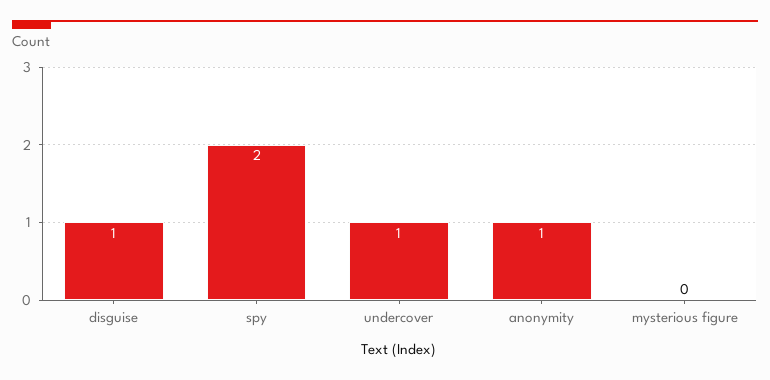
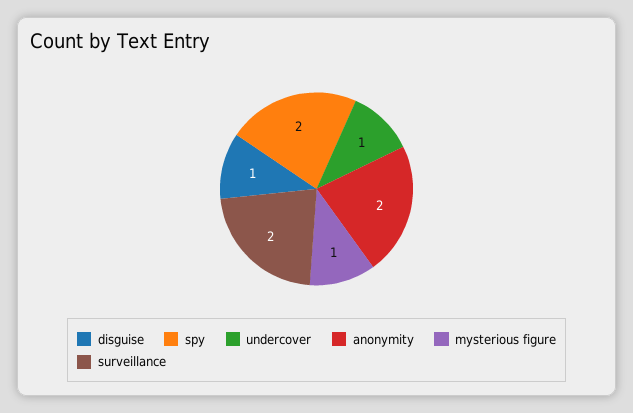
anonymity: 1 -> 2
mysterious figure: 0 -> 1
surveillance: none -> 2

